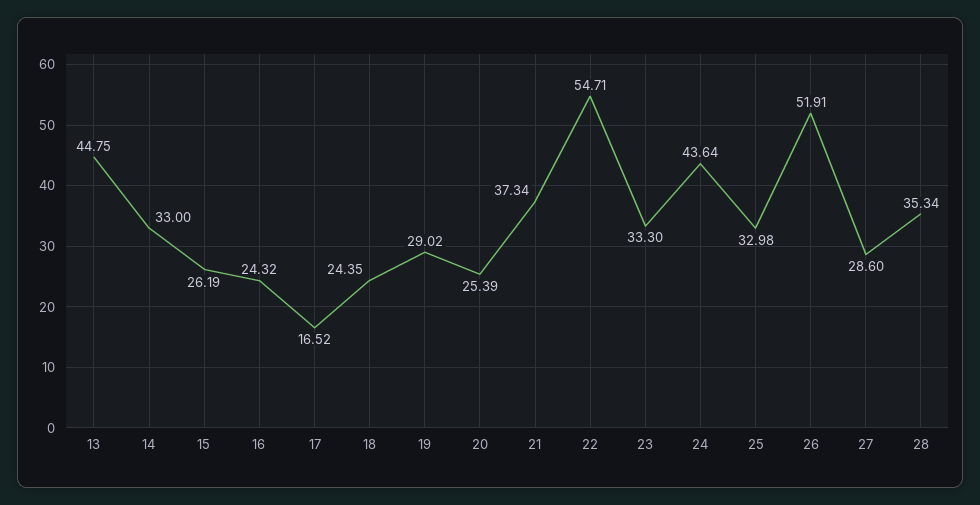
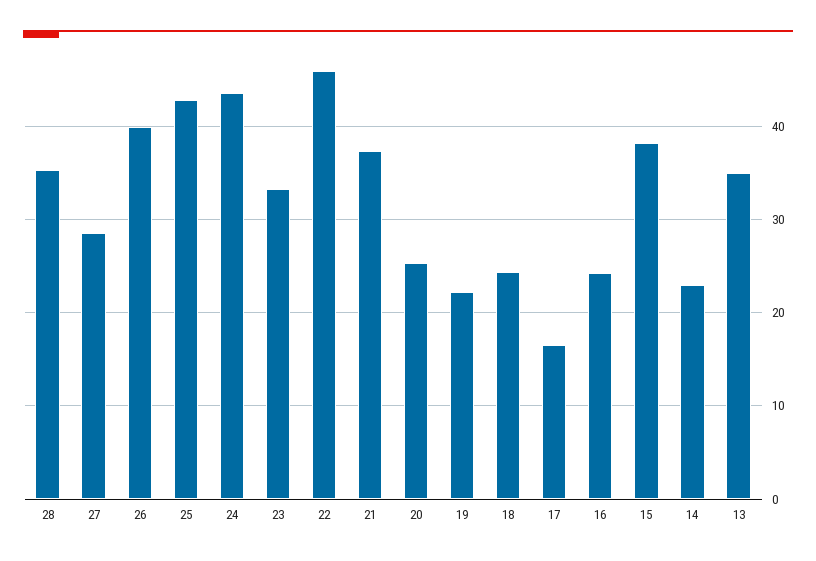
13: 44.75 -> 35
14: 33 -> 23
15: 26.19 -> 38
19: 29.02 -> 22
22: 54.71 -> 46
25: 32.98 -> 43
26: 51.91 -> 40

